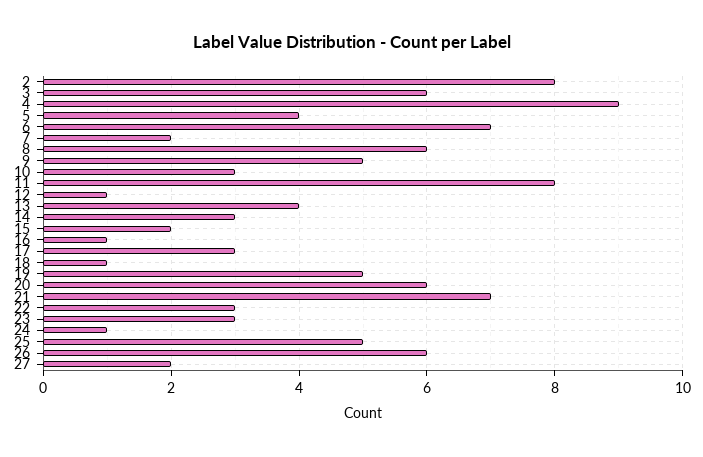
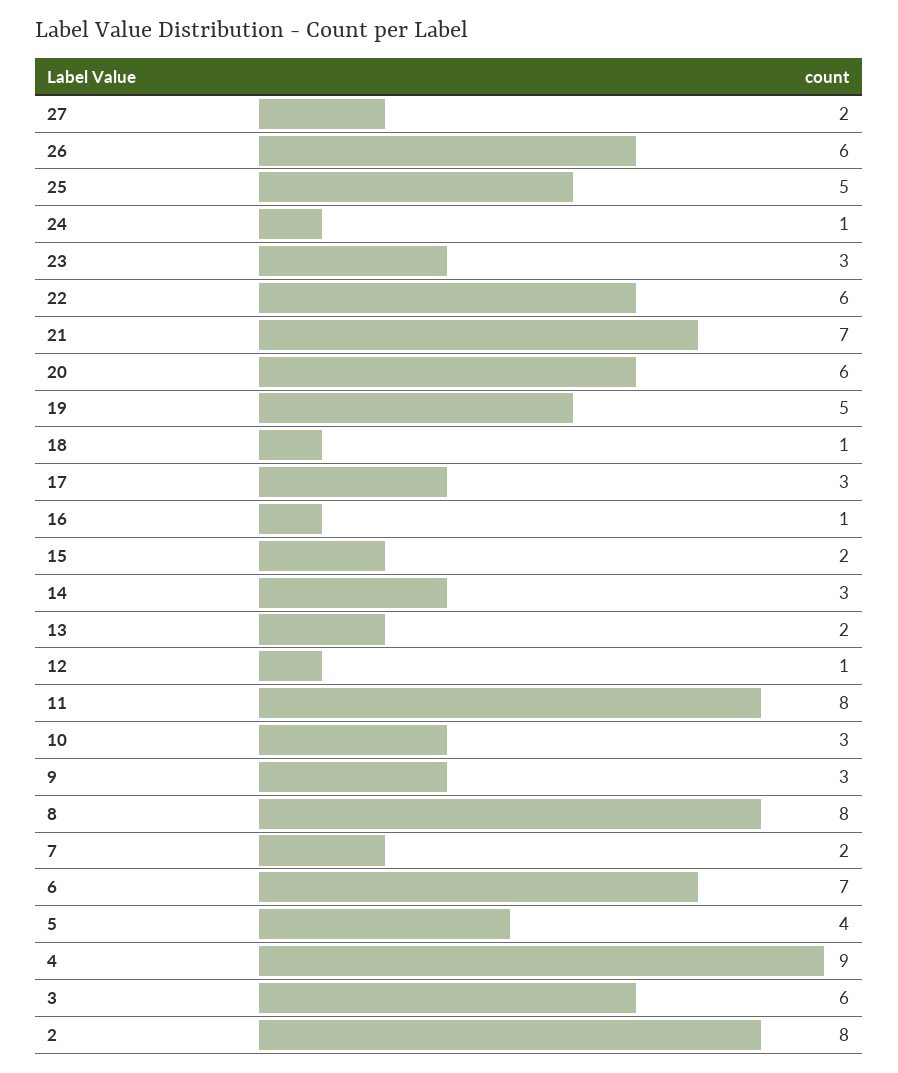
8: 6 -> 8
9: 5 -> 3
13: 4 -> 2
22: 3 -> 6

